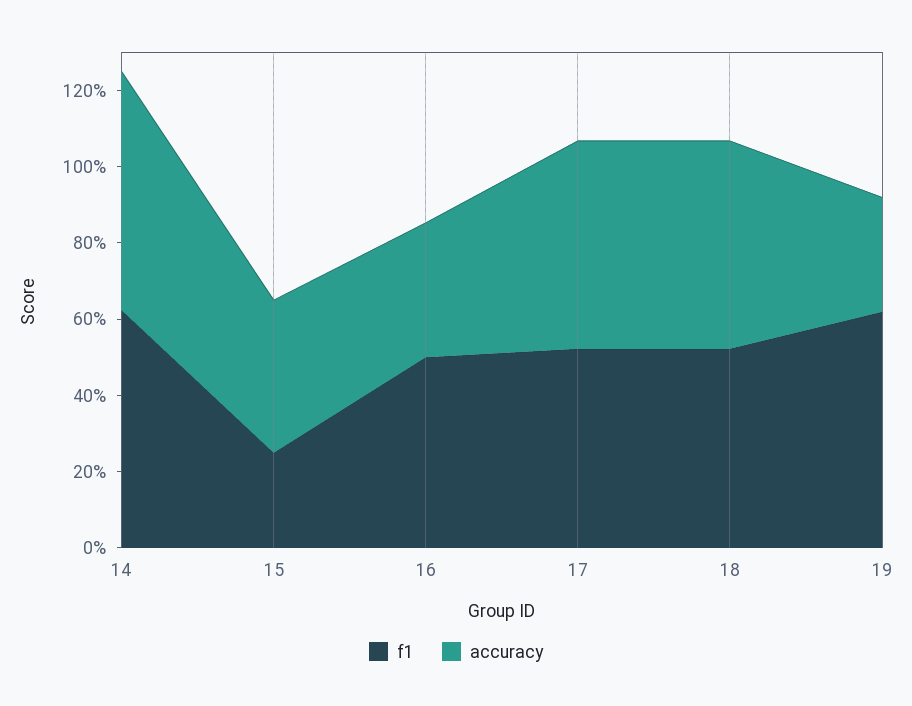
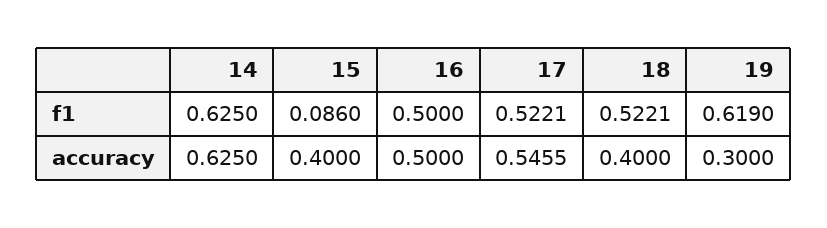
f1, 15: 0.25 -> 0.086
accuracy, 16: 0.35 -> 0.5
accuracy, 18: 0.55 -> 0.4

